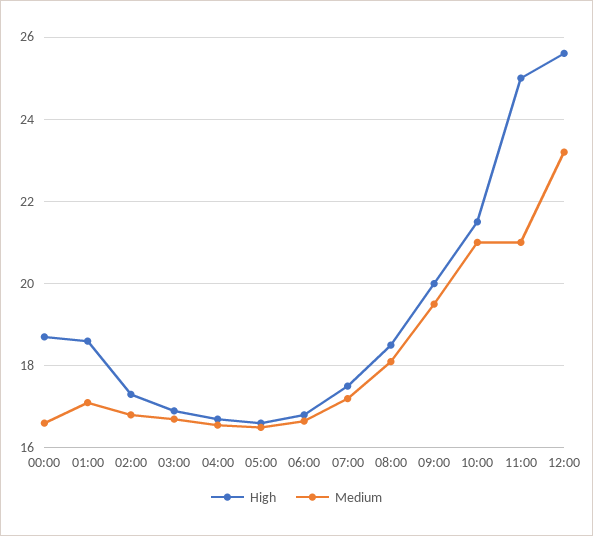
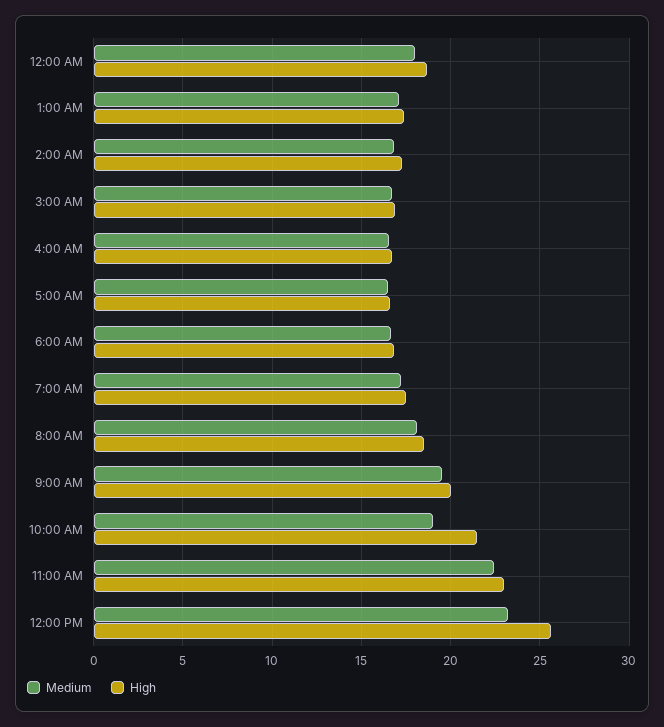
Medium, 00:00: 16.6 -> 18
High, 01:00: 18.6 -> 17.5
Medium, 10:00: 21 -> 19
High, 11:00: 25 -> 23
Medium, 11:00: 21 -> 22.5

